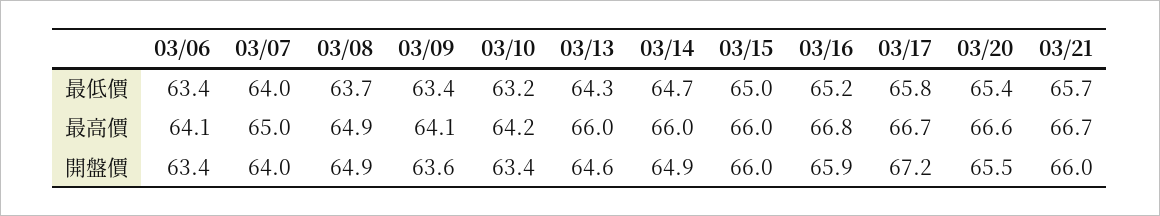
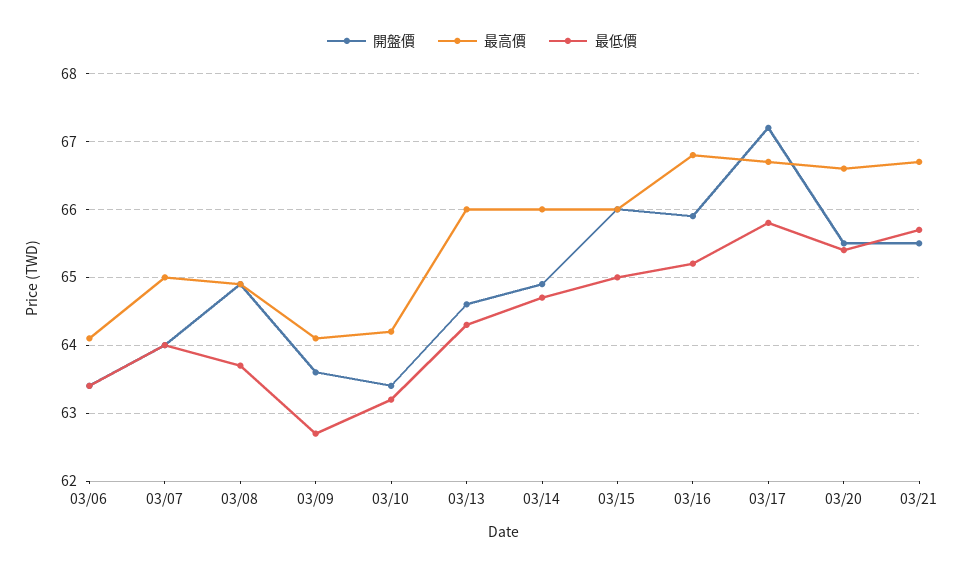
最低價, 03/09: 63.4 -> 62.7
開盤價, 03/21: 66 -> 65.5

